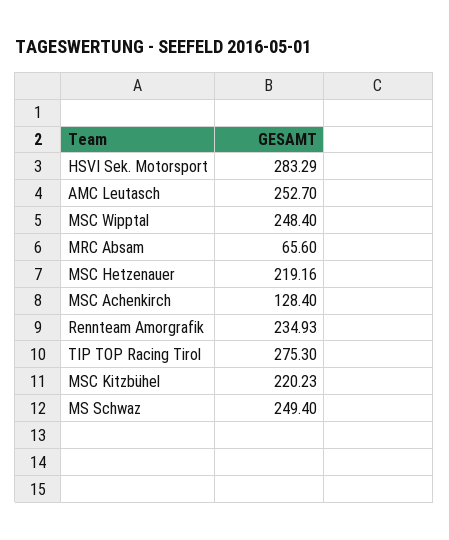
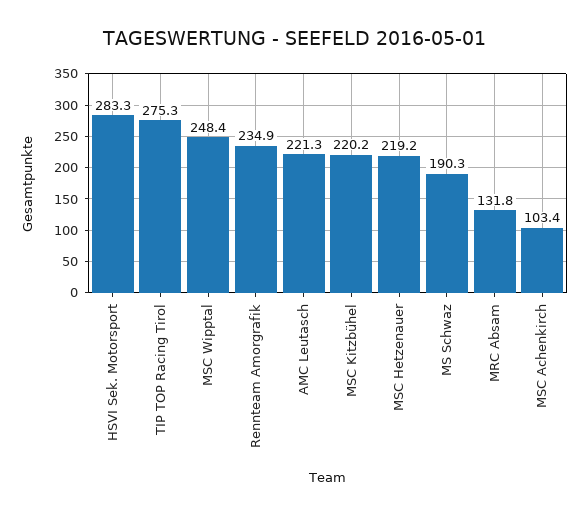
AMC Leutasch: 252.7 -> 221.3
MRC Absam: 65.6 -> 131.8
MSC Achenkirch: 128.4 -> 103.4
MS Schwaz: 249.4 -> 190.3

